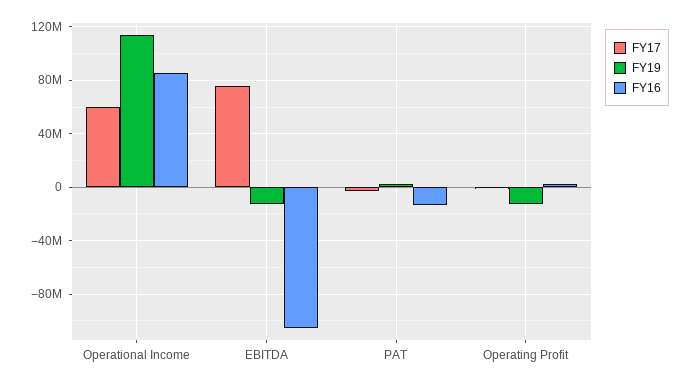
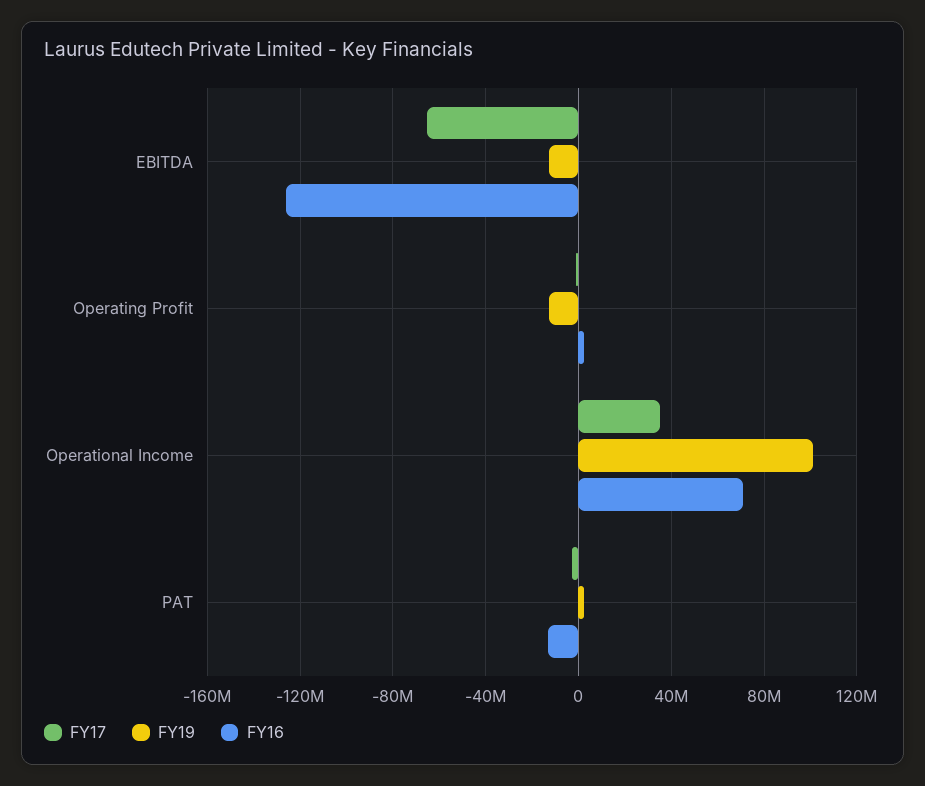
FY17, Operational Income: 60000000 -> 35000000
FY19, Operational Income: 115000000 -> 100000000
FY16, Operational Income: 85000000 -> 70000000
FY17, EBITDA: 75000000 -> -65000000
FY16, EBITDA: -105000000 -> -125000000

